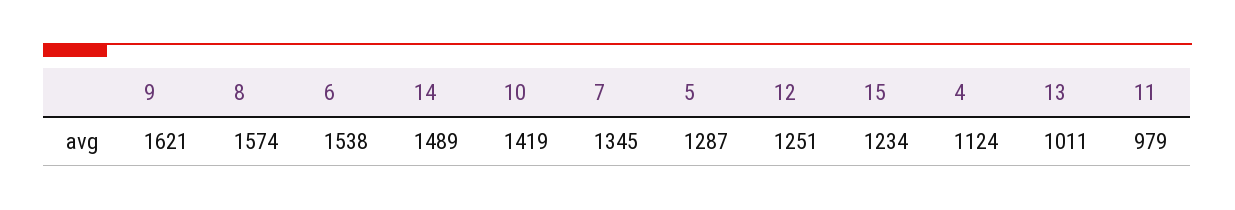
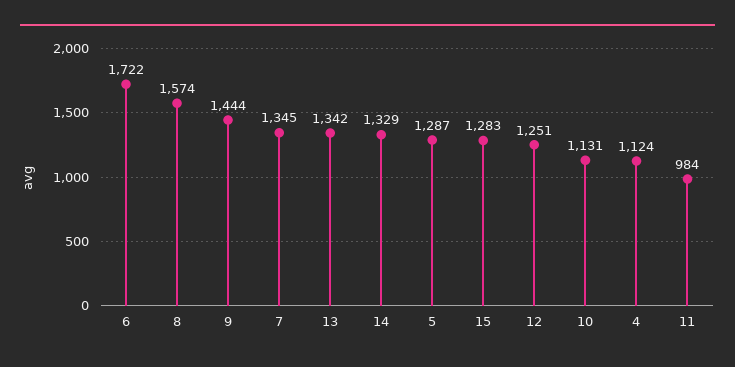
9: 1621 -> 1444
6: 1538 -> 1722
14: 1489 -> 1329
10: 1419 -> 1131
15: 1234 -> 1283
13: 1011 -> 1342
11: 979 -> 984

